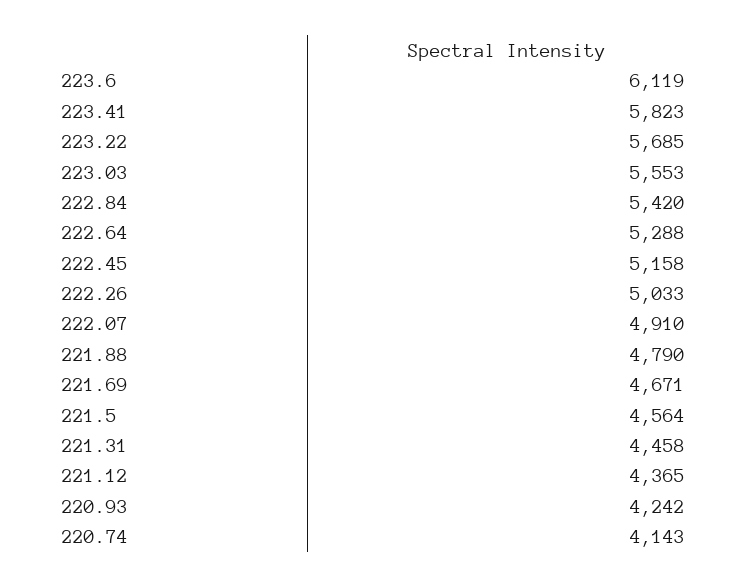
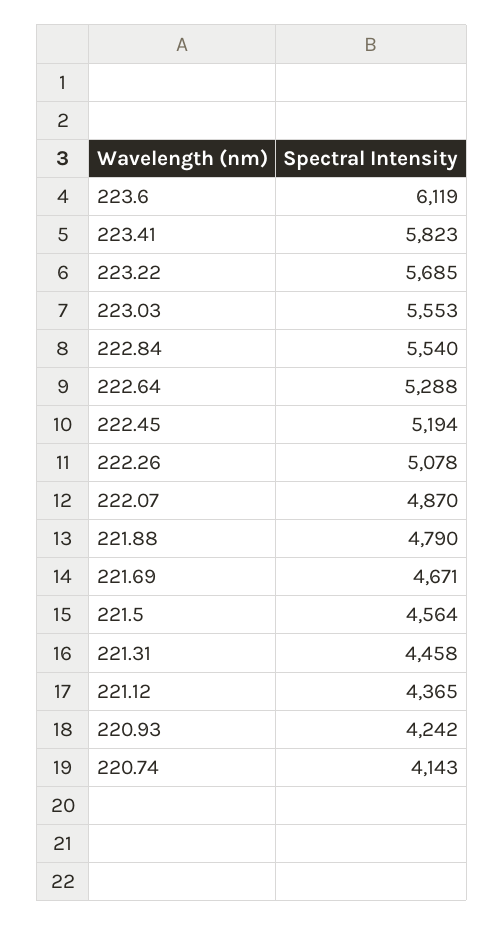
222.84: 5420 -> 5540
222.45: 5158 -> 5194
222.26: 5033 -> 5078
222.07: 4910 -> 4870

